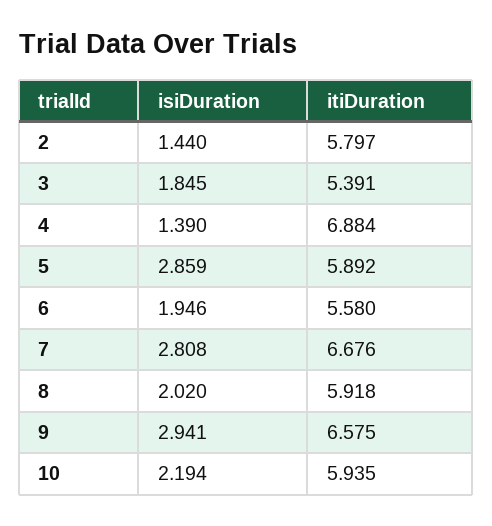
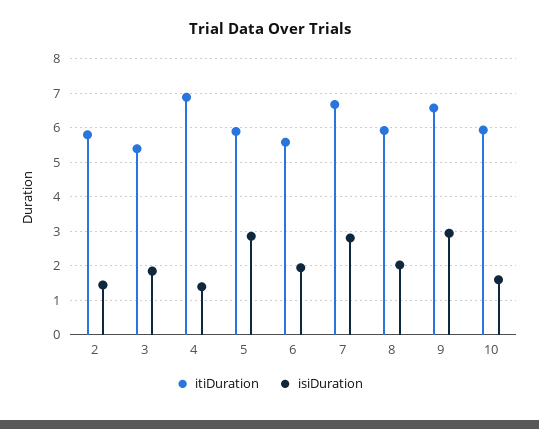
isiDuration, 10: 2.194 -> 1.6

